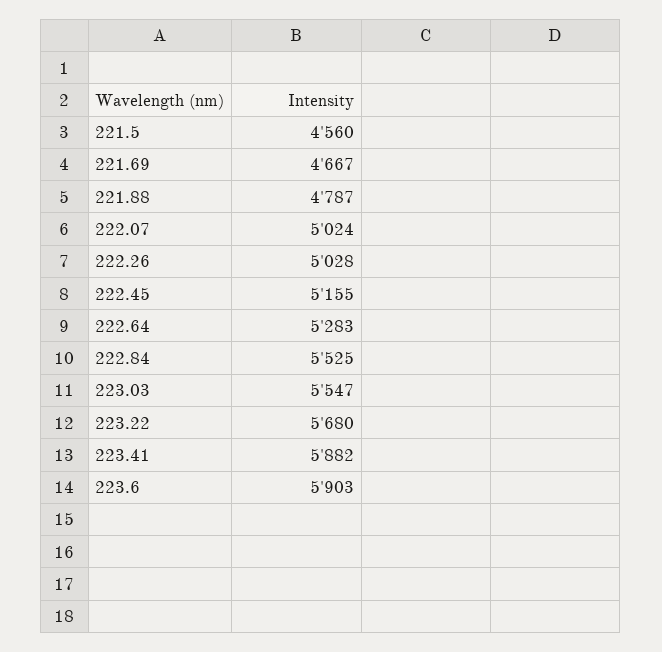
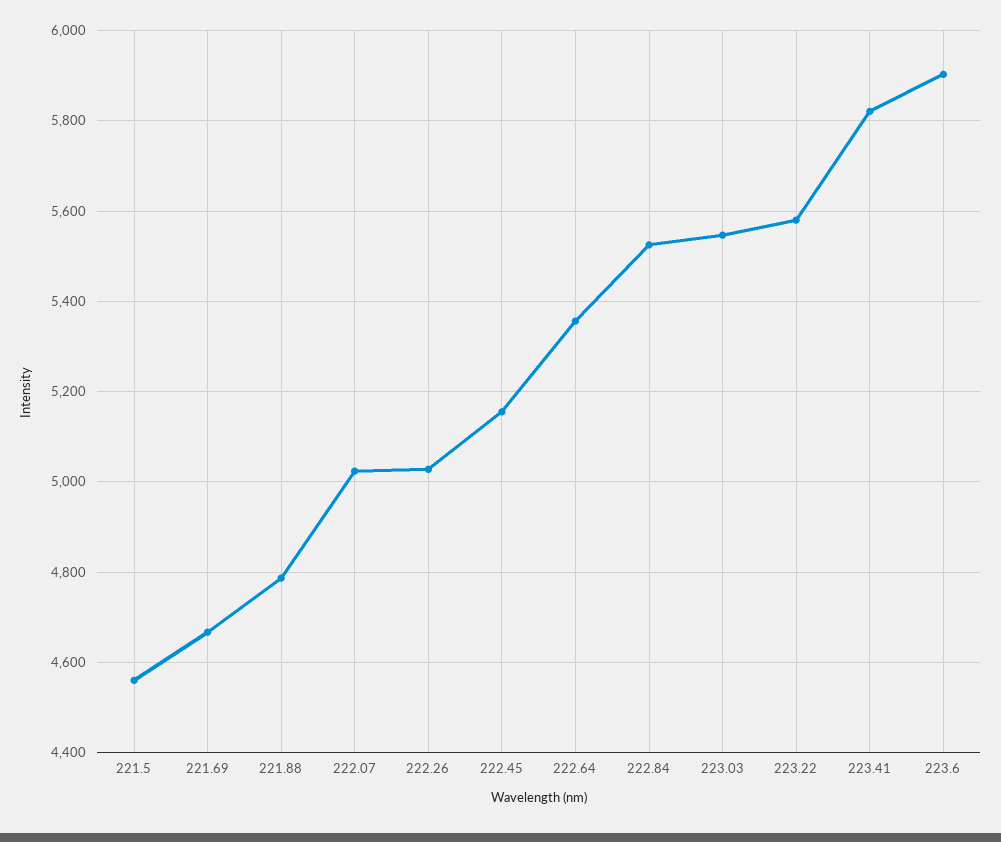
222.64: 5283 -> 5360
223.22: 5680 -> 5580
223.41: 5882 -> 5820

